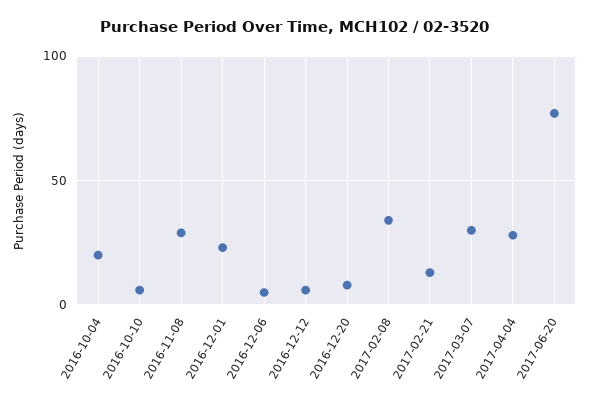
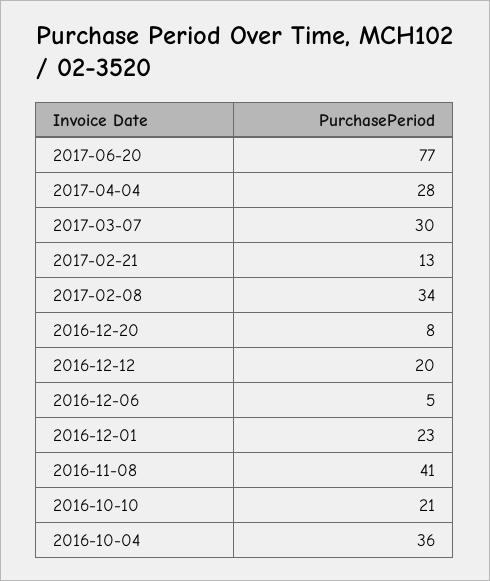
2016-10-04: 20 -> 36
2016-10-10: 5 -> 21
2016-11-08: 30 -> 41
2016-12-12: 5 -> 20

